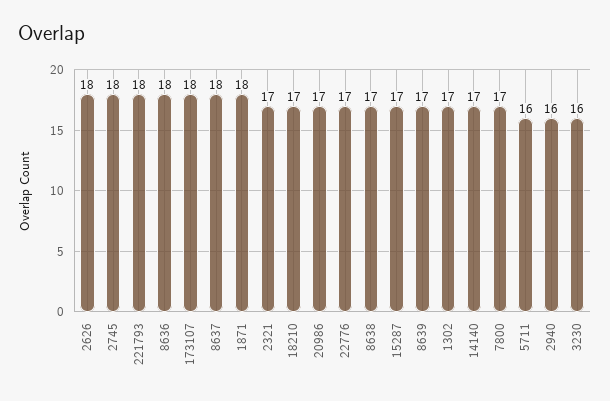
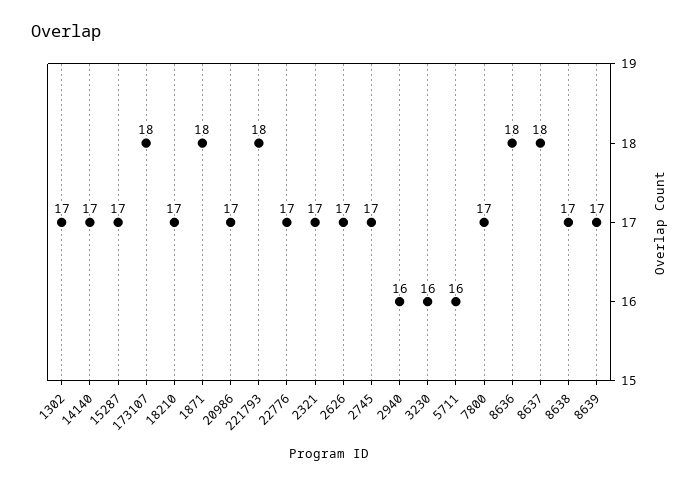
2626: 18 -> 17
2745: 18 -> 17

